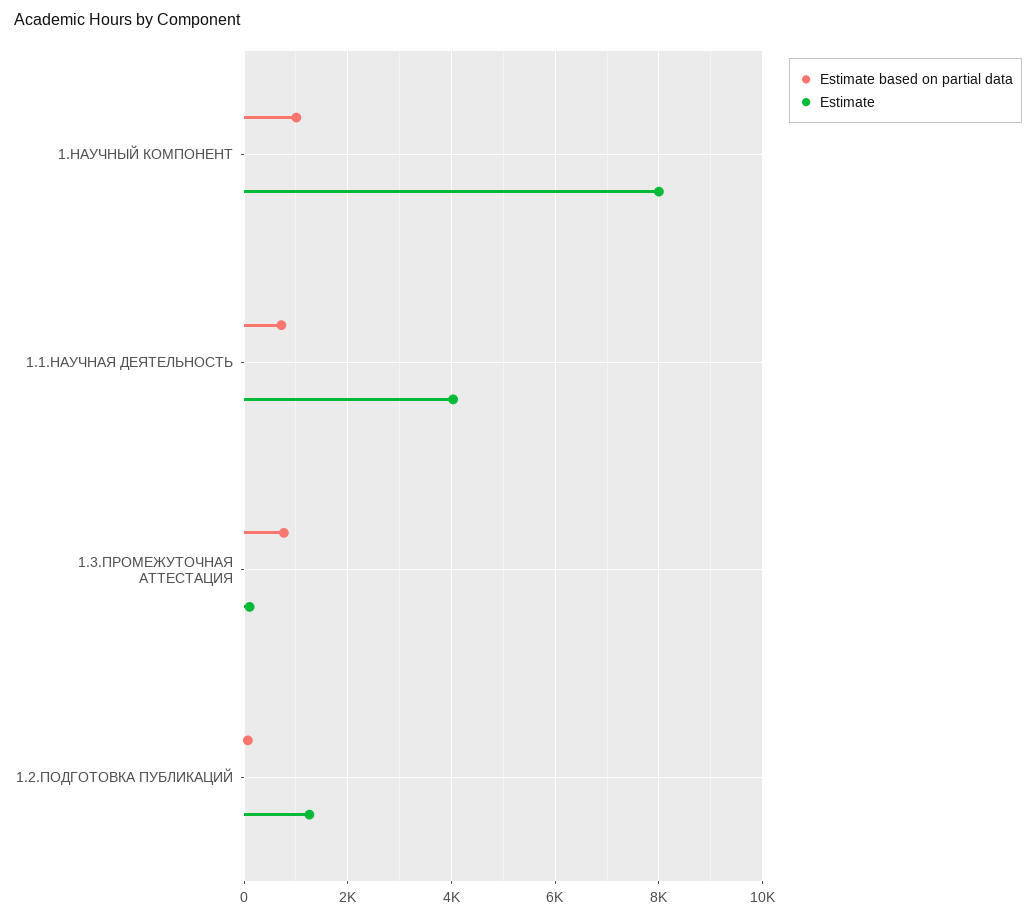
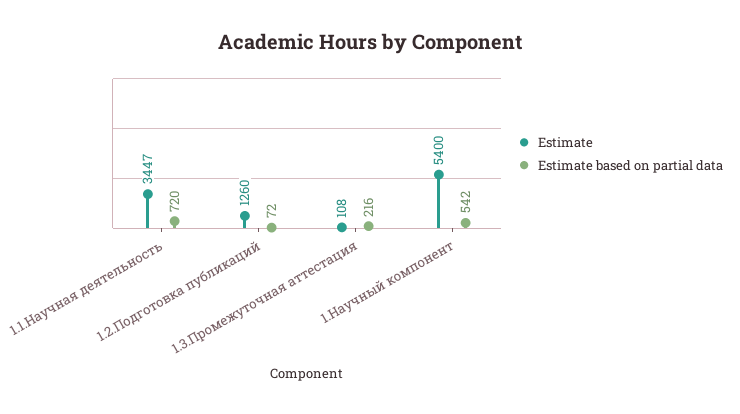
Estimate based on partial data, 1.НАУЧНЫЙ КОМПОНЕНТ: 1000 -> 542
Estimate, 1.НАУЧНЫЙ КОМПОНЕНТ: 8000 -> 5400
Estimate, 1.1.НАУЧНАЯ ДЕЯТЕЛЬНОСТЬ: 4000 -> 3447
Estimate based on partial data, 1.3.ПРОМЕЖУТОЧНАЯ АТТЕСТАЦИЯ: 800 -> 216

